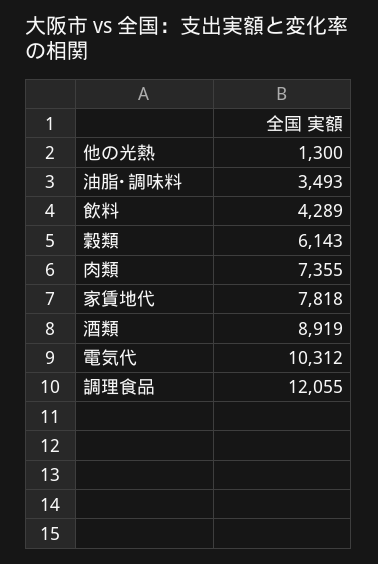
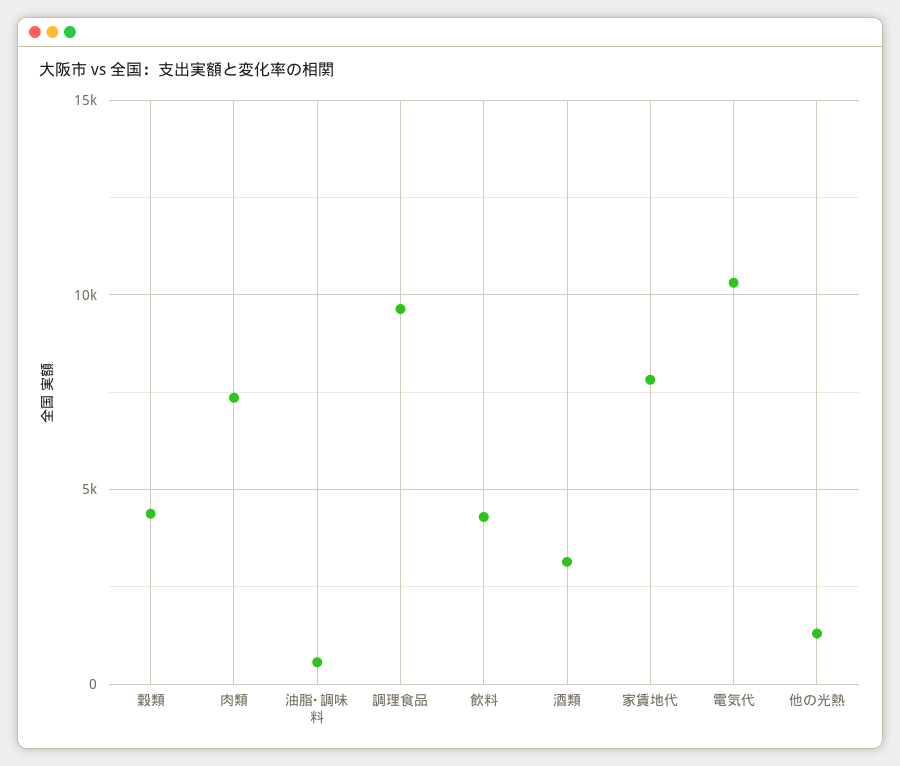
油脂･調味料: 3493 -> 500
穀類: 6143 -> 4500
酒類: 8919 -> 3000
調理食品: 12055 -> 9500

